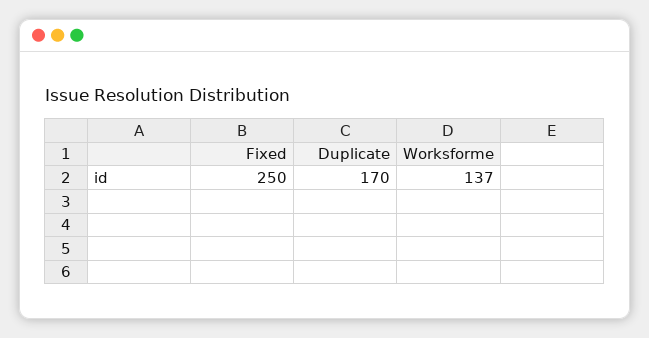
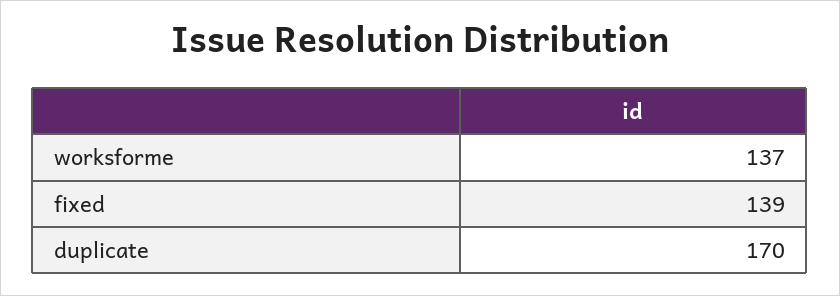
Fixed: 250 -> 139

